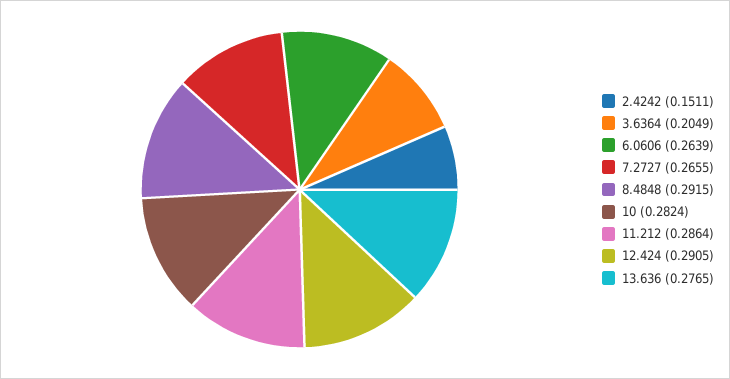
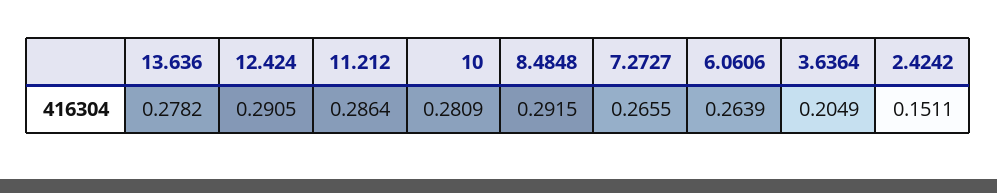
10: 0.2824 -> 0.2809
13.636: 0.2765 -> 0.2782

